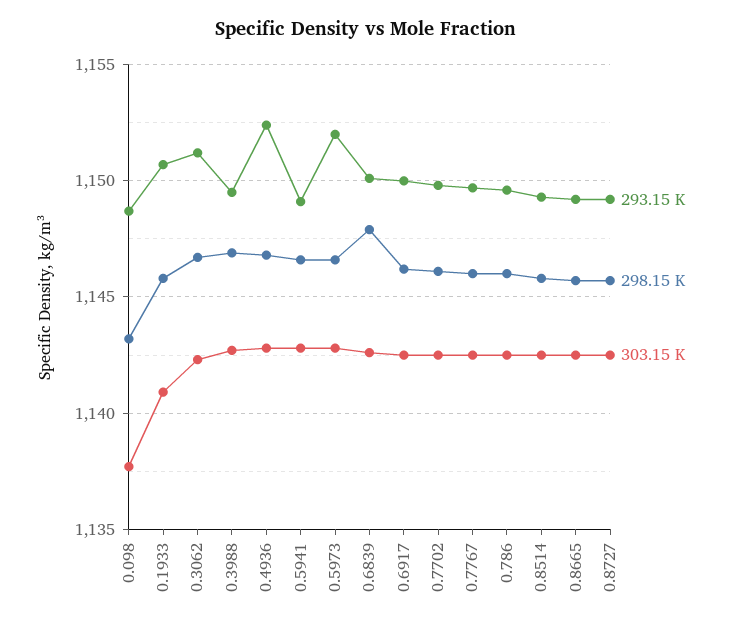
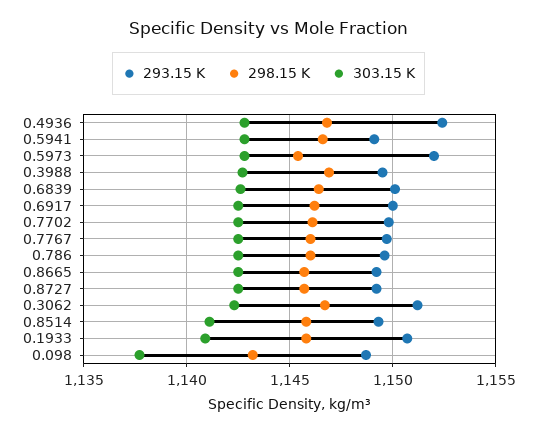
298.15 K, 0.5973: 1146.5 -> 1145.5
298.15 K, 0.6839: 1148 -> 1146.5
303.15 K, 0.8514: 1142.5 -> 1141

